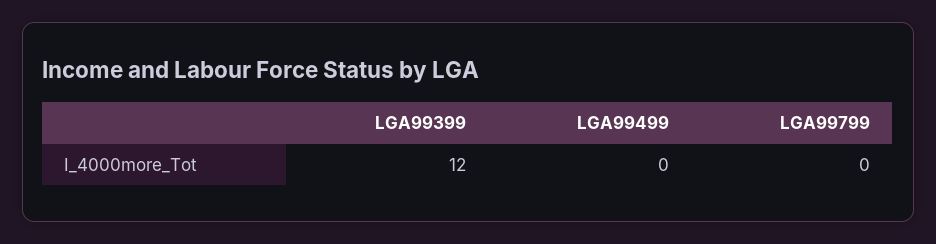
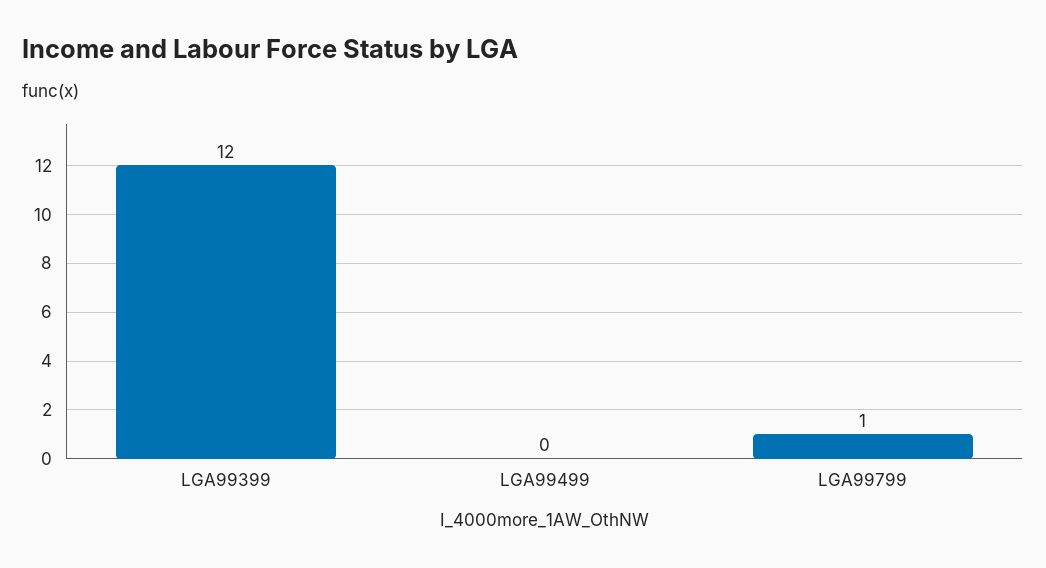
LGA99799: 0 -> 1

